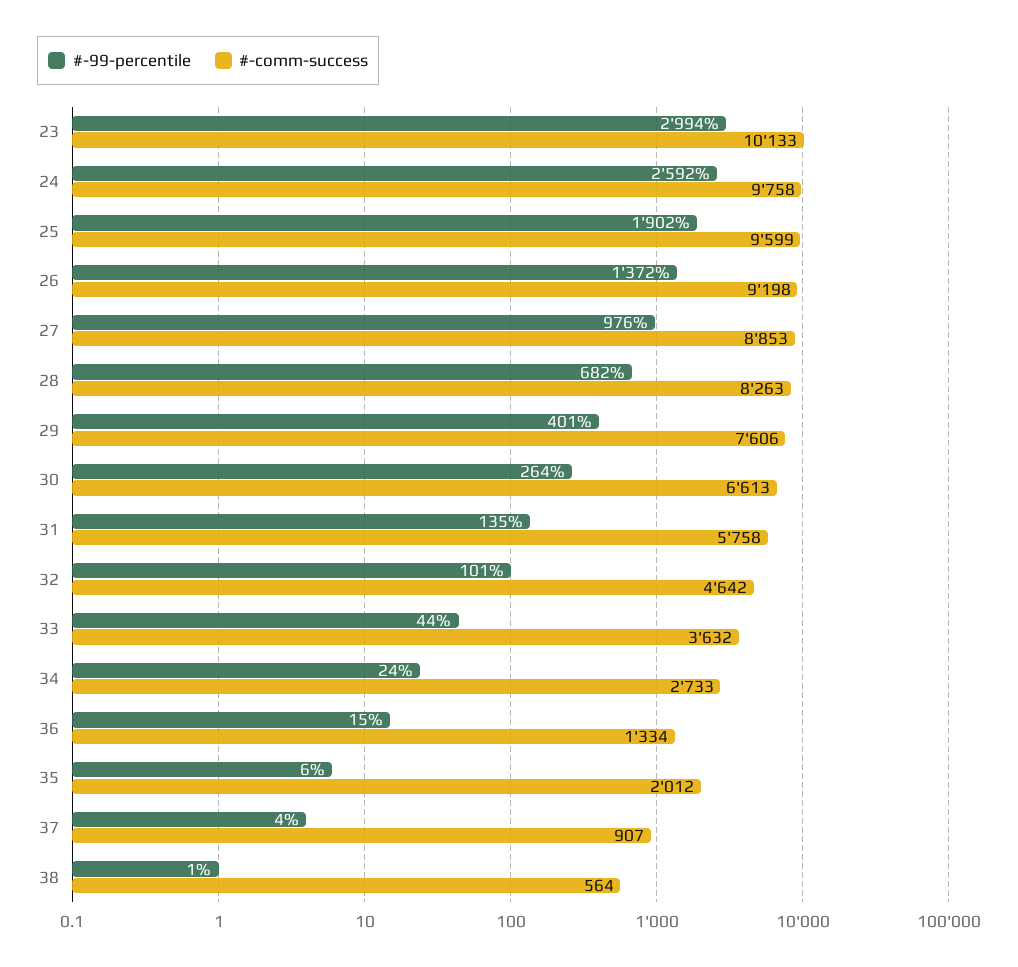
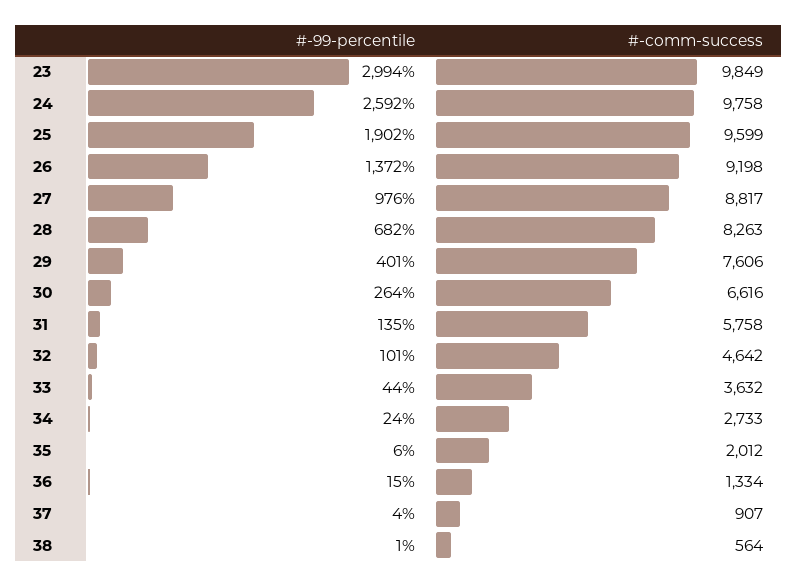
#-comm-success, 23: 10133 -> 9849
#-comm-success, 27: 8853 -> 8817
#-comm-success, 30: 6613 -> 6616

